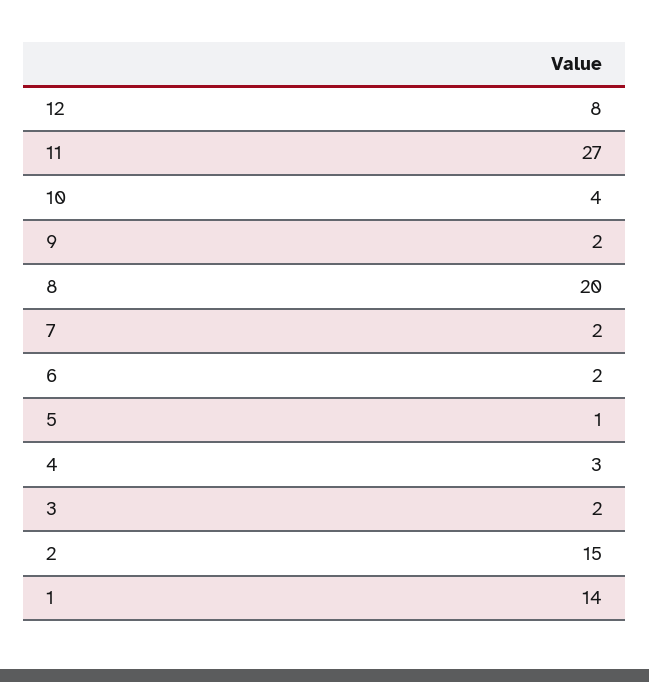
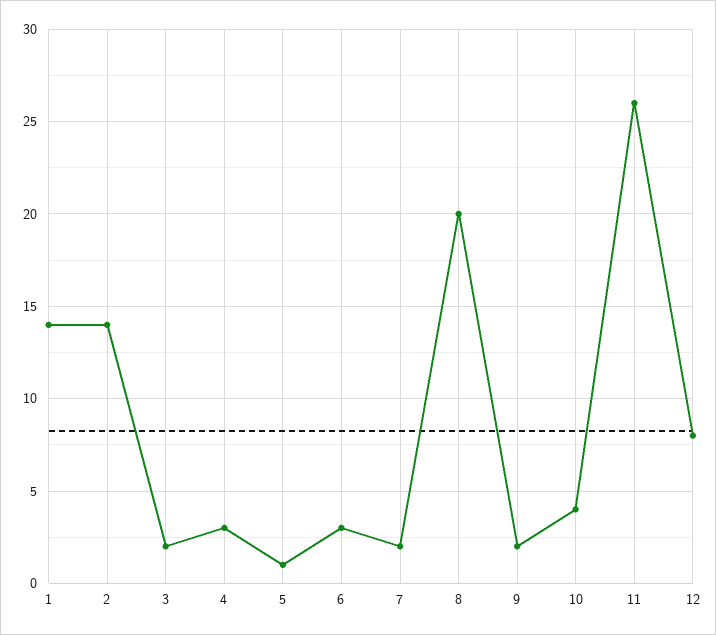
11: 27 -> 26
6: 2 -> 3
2: 15 -> 14

